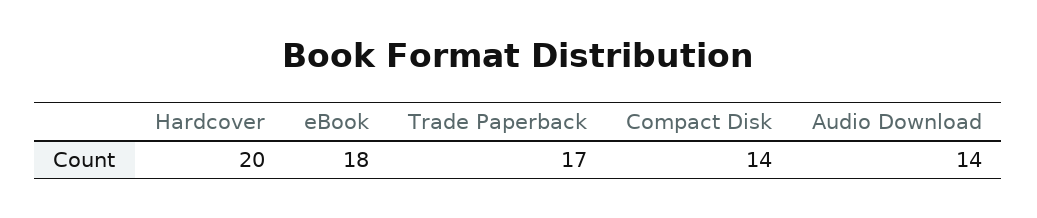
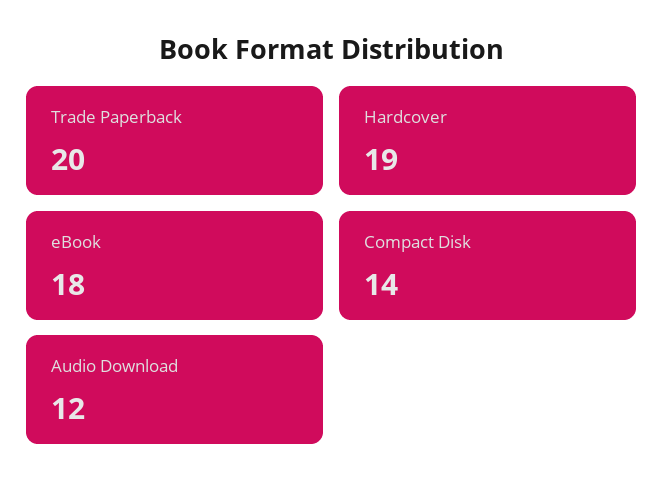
Hardcover: 20 -> 19
Trade Paperback: 17 -> 20
Audio Download: 14 -> 12

